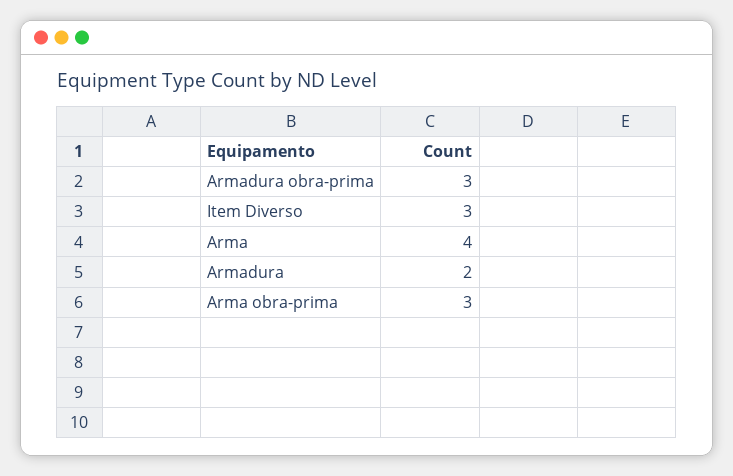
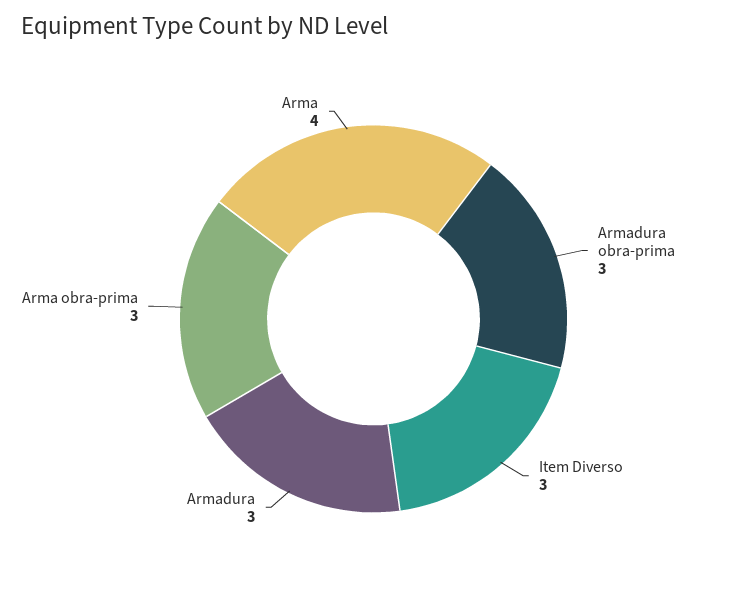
Armadura: 2 -> 3

